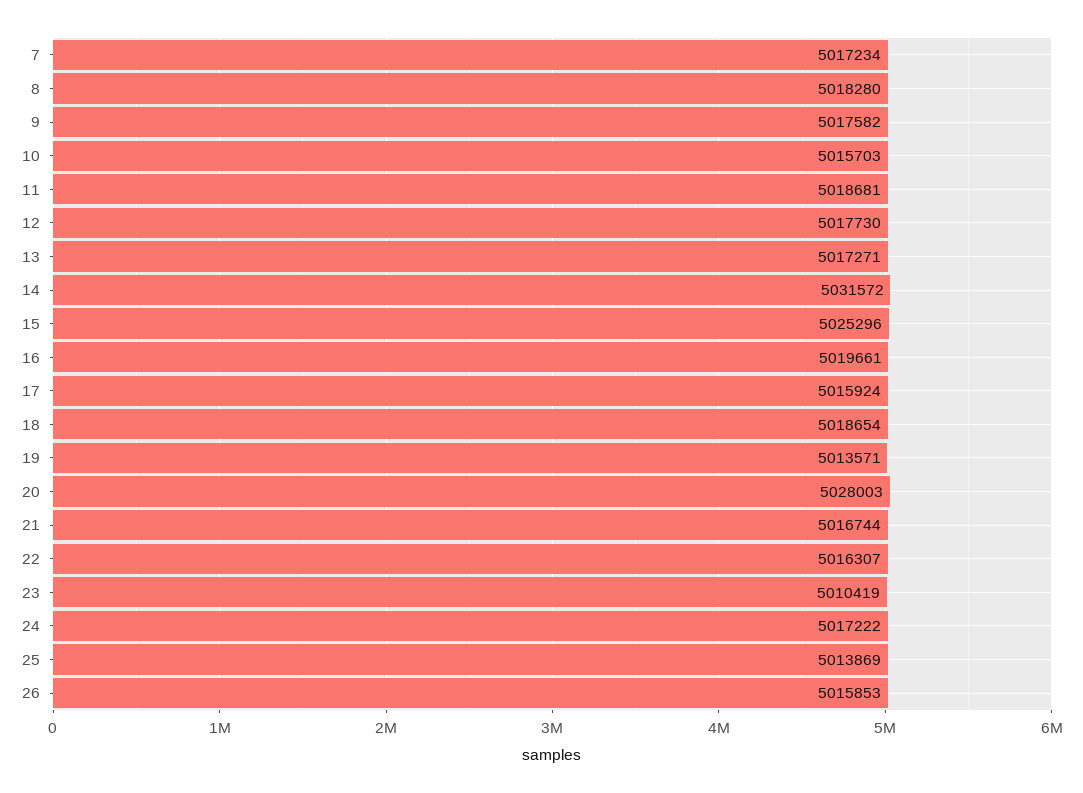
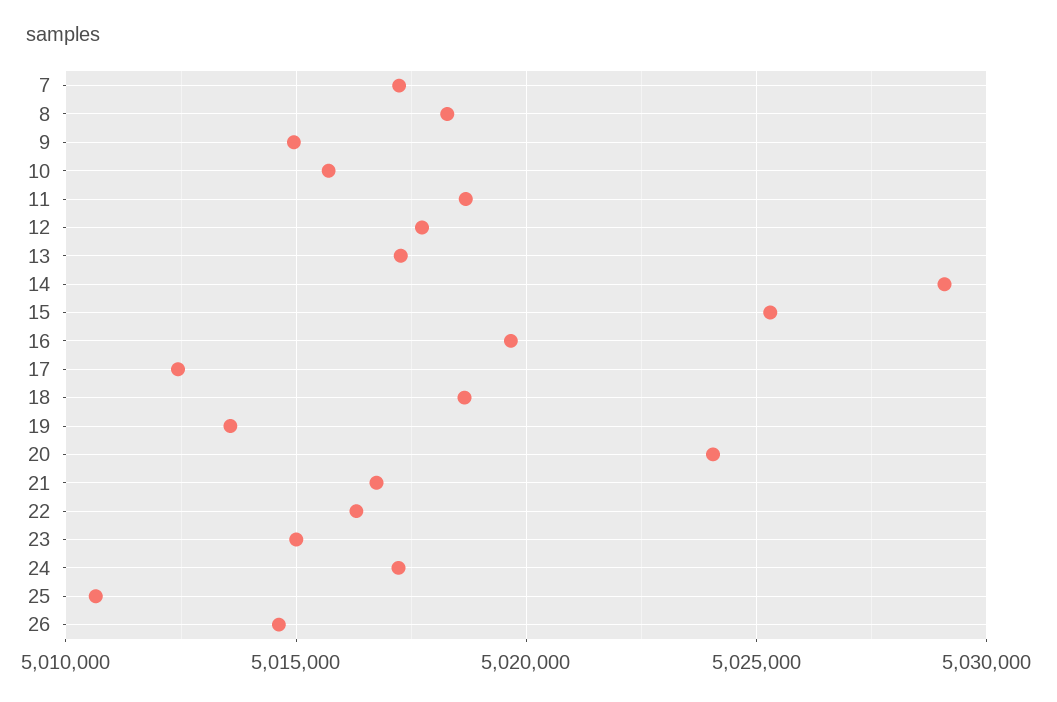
9: 5017582 -> 5015000
14: 5031572 -> 5029000
17: 5015924 -> 5012500
20: 5028003 -> 5024000
23: 5010419 -> 5015000
25: 5013869 -> 5010500
26: 5015853 -> 5014500

